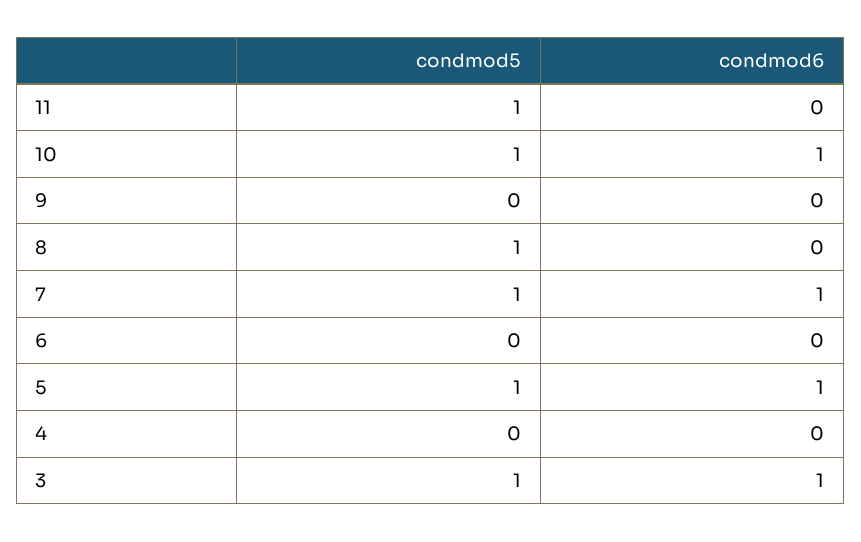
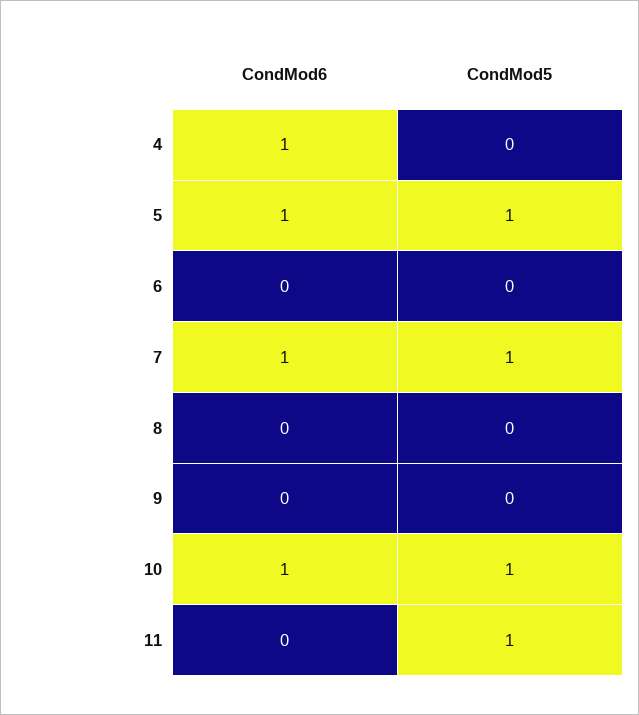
condmod5, 8: 1 -> 0
condmod6, 4: 0 -> 1
condmod5, 3: 1 -> none
condmod6, 3: 1 -> none

